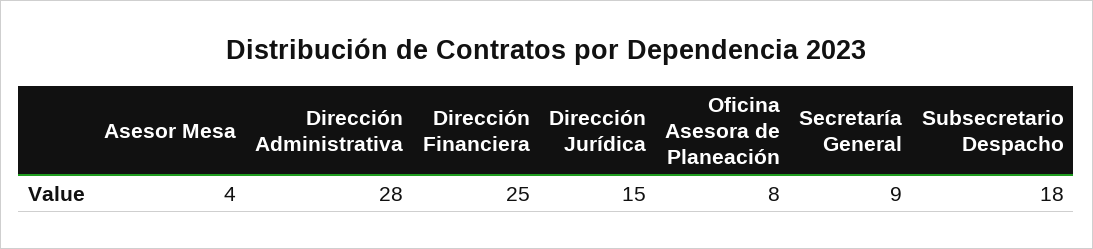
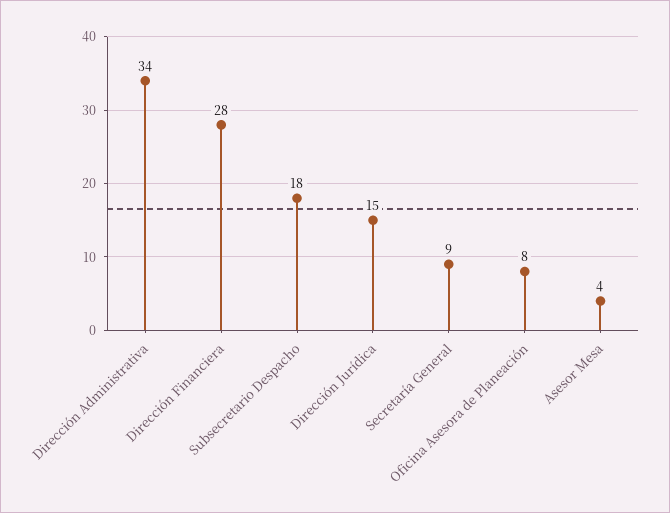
Dirección Administrativa: 28 -> 34
Dirección Financiera: 25 -> 28

